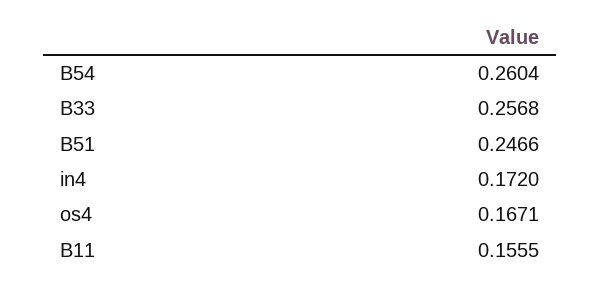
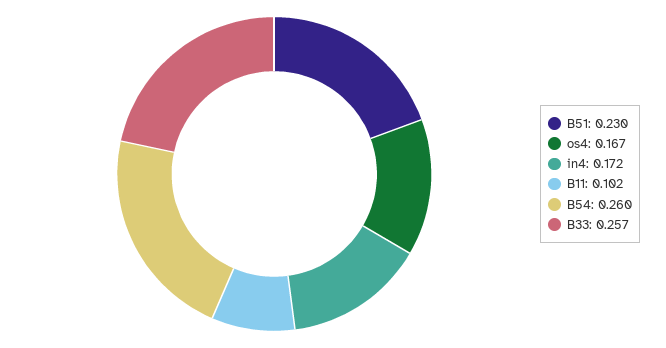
B51: 0.2466 -> 0.23
B11: 0.1555 -> 0.102

